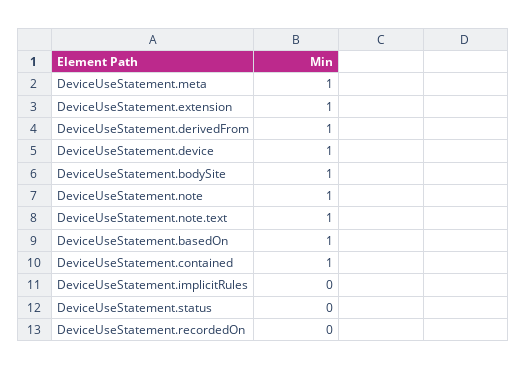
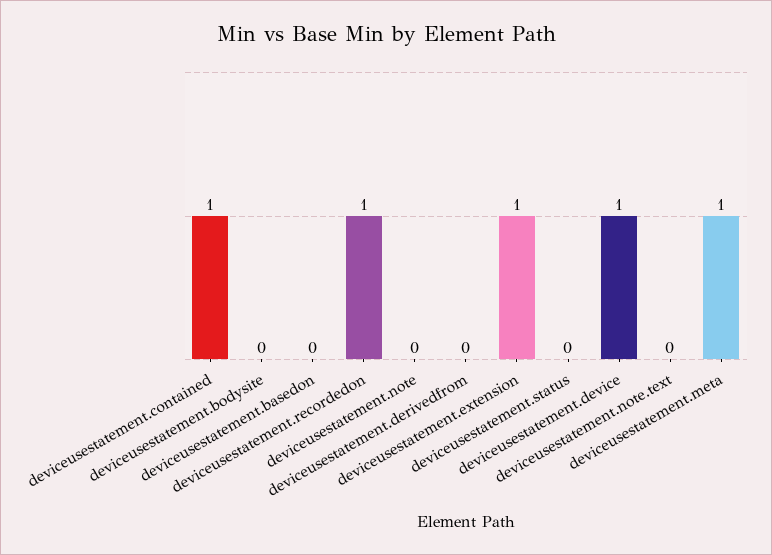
DeviceUseStatement.derivedFrom: 1 -> 0
DeviceUseStatement.bodySite: 1 -> 0
DeviceUseStatement.note: 1 -> 0
DeviceUseStatement.note.text: 1 -> 0
DeviceUseStatement.basedOn: 1 -> 0
DeviceUseStatement.implicitRules: 0 -> none
DeviceUseStatement.recordedOn: 0 -> 1

